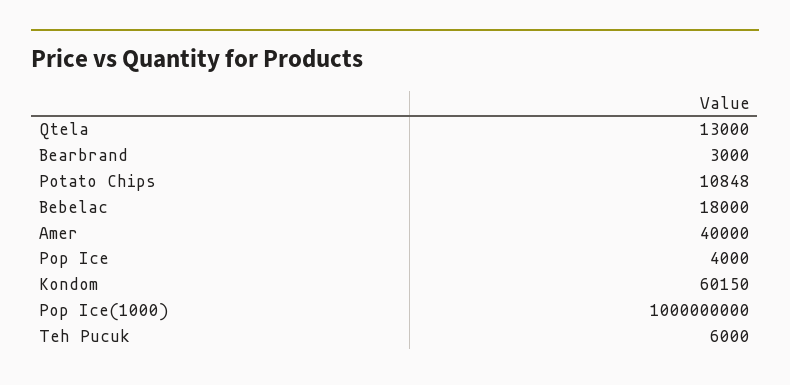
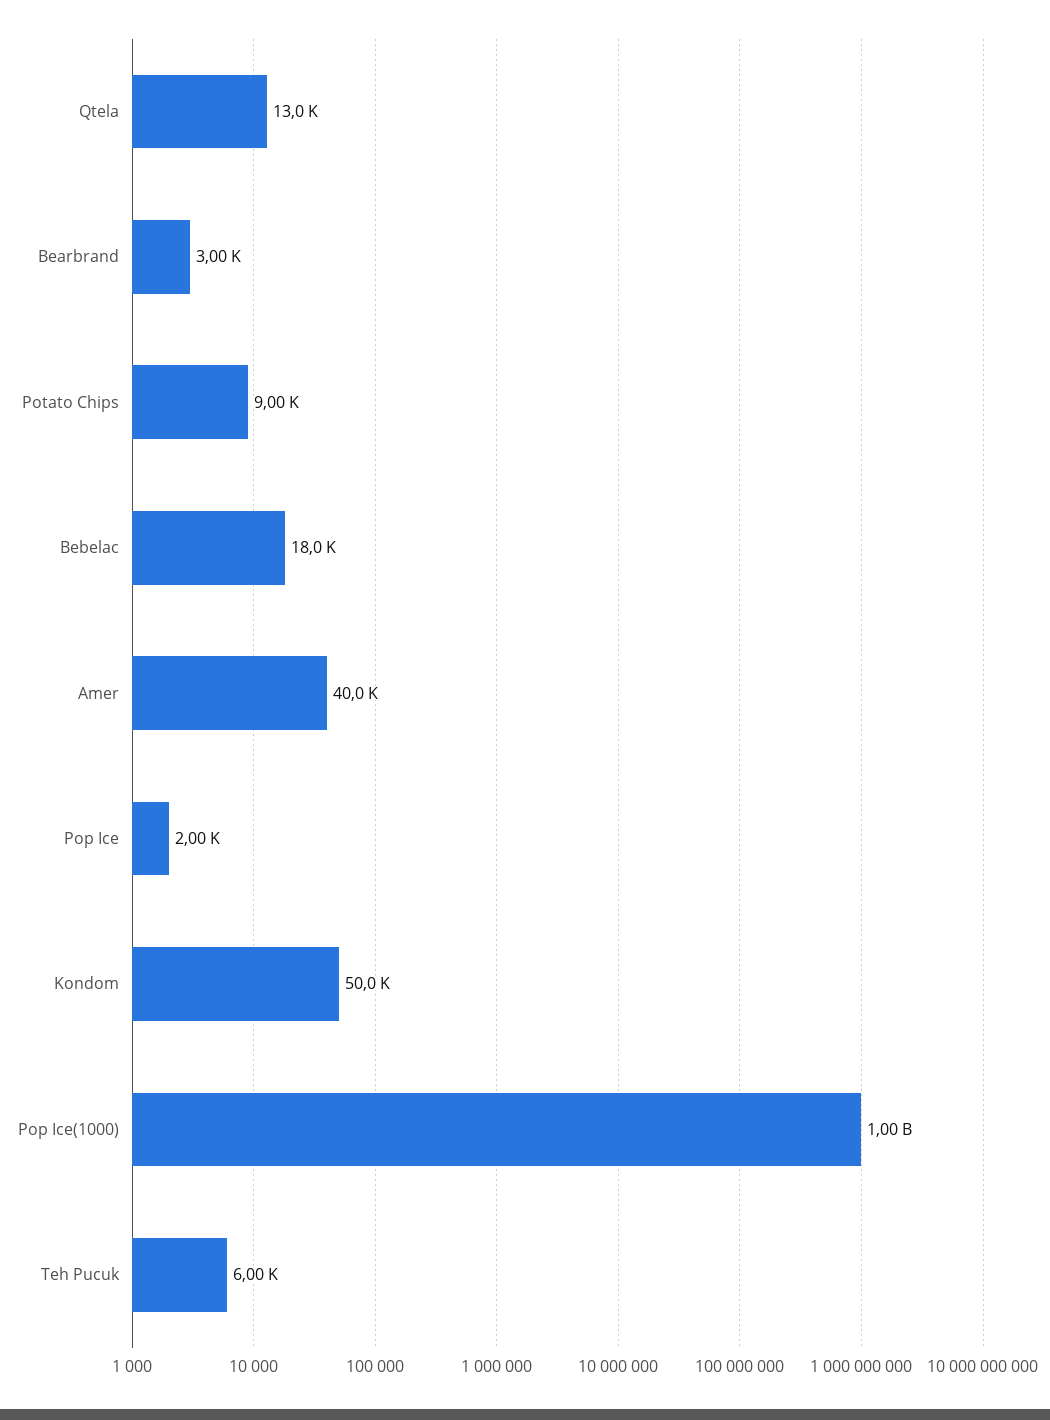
Potato Chips: 10848 -> 9000
Pop Ice: 4000 -> 2000
Kondom: 60150 -> 50000

